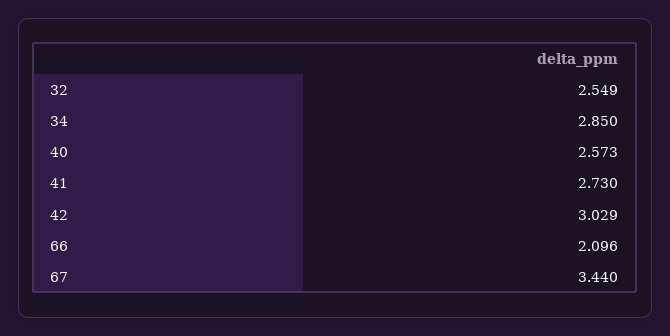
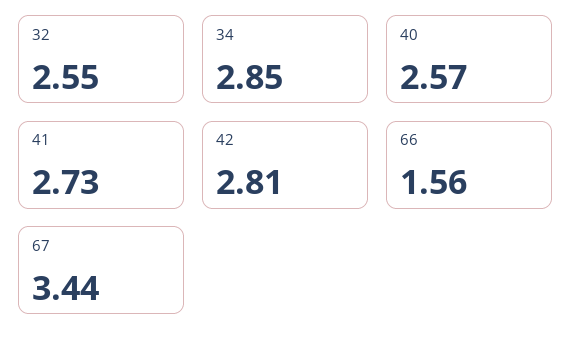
42: 3.029 -> 2.81
66: 2.096 -> 1.56

